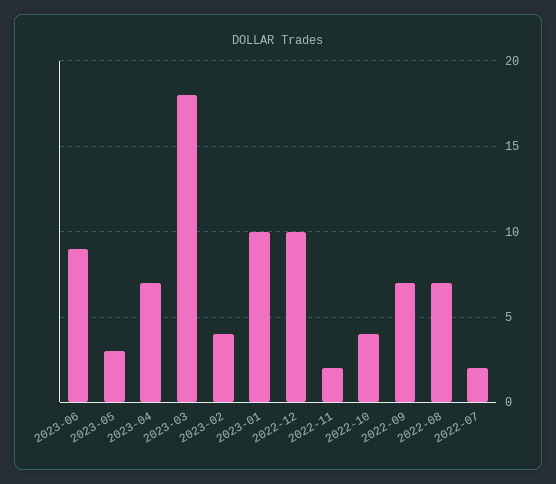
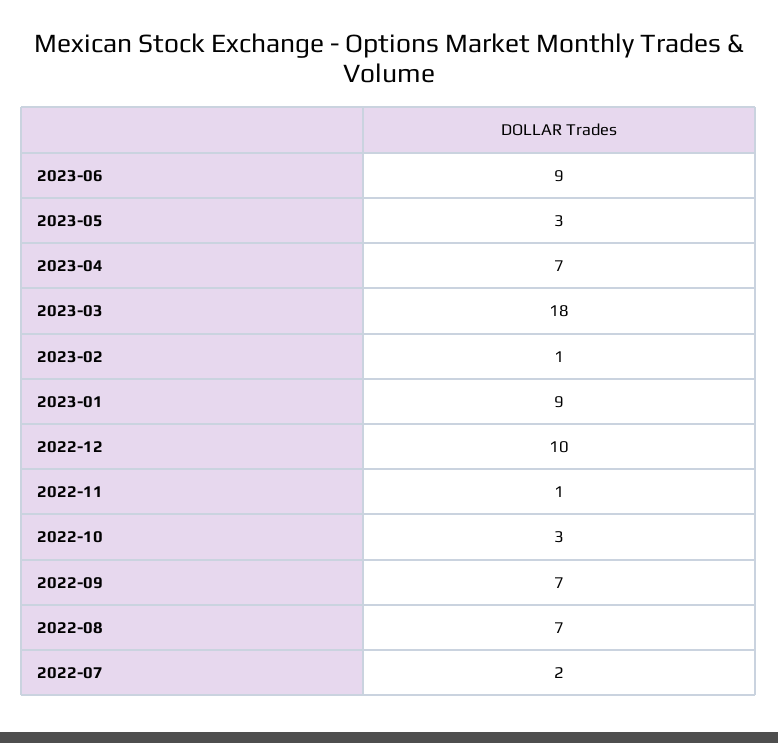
2023-02: 4 -> 1
2023-01: 10 -> 9
2022-11: 2 -> 1
2022-10: 4 -> 3

